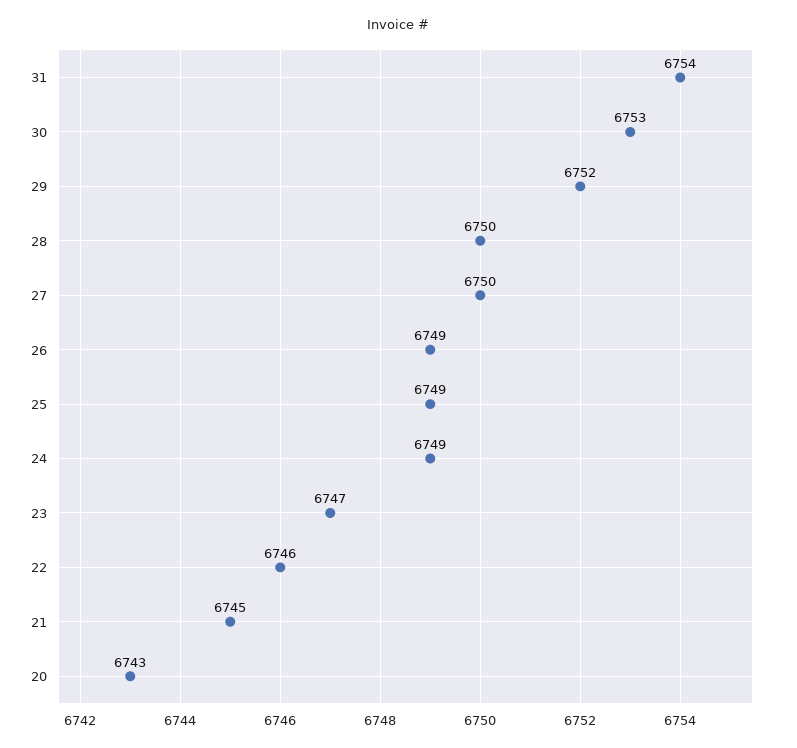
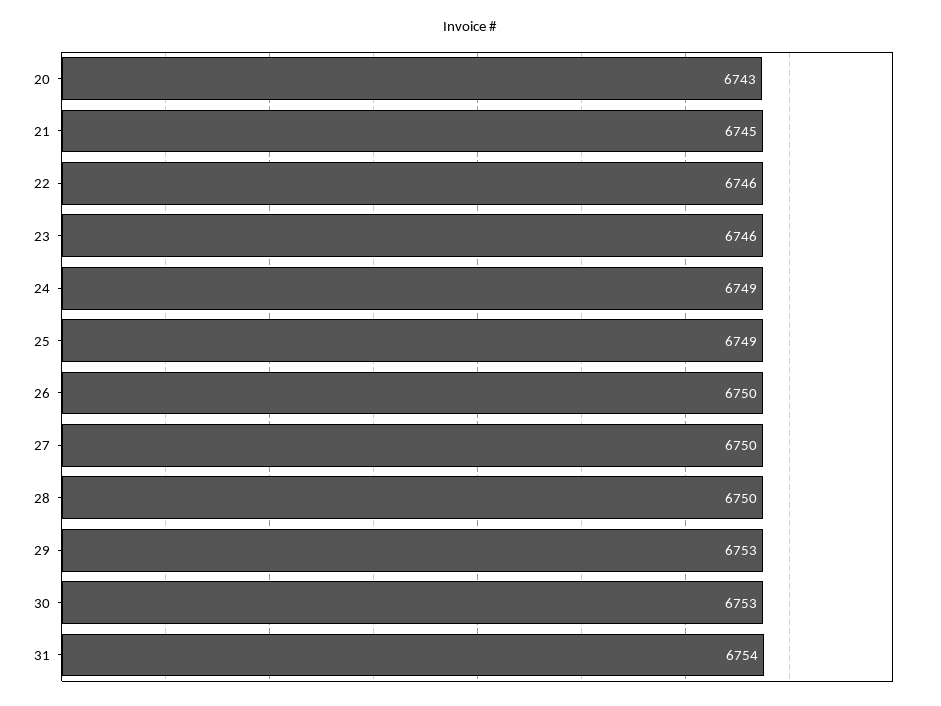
29: 6752 -> 6753
26: 6749 -> 6750
23: 6747 -> 6746

